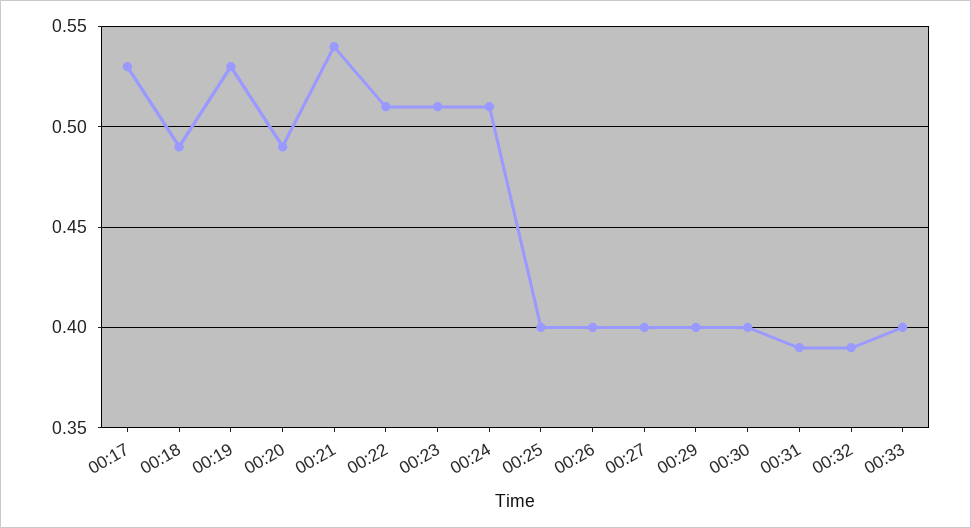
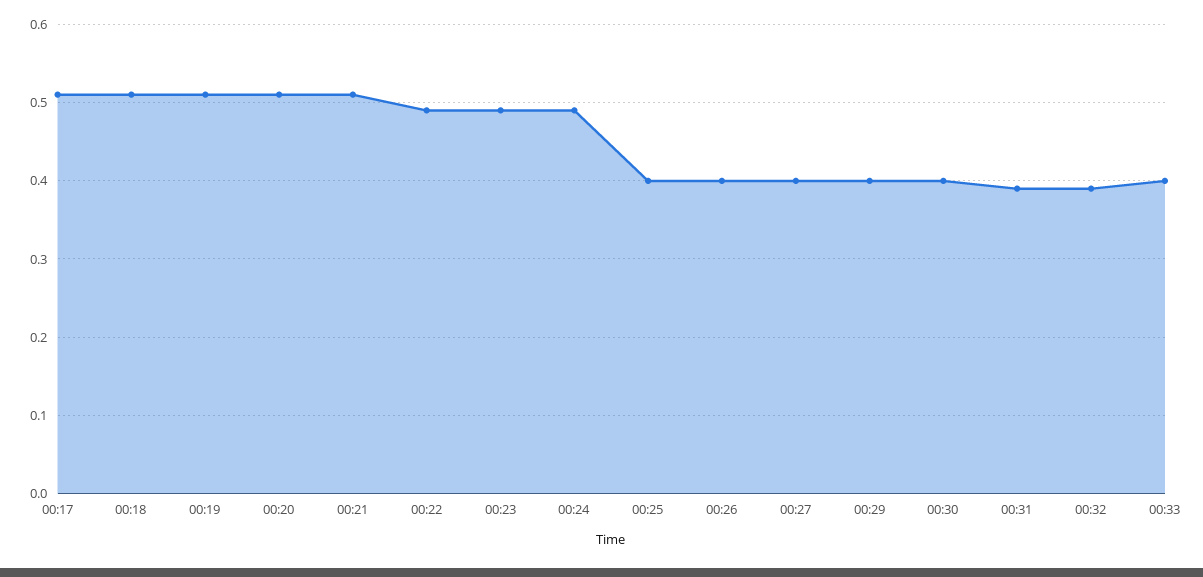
00:17: 0.53 -> 0.51
00:18: 0.49 -> 0.51
00:19: 0.53 -> 0.51
00:20: 0.49 -> 0.51
00:21: 0.54 -> 0.51
00:22: 0.51 -> 0.49
00:23: 0.51 -> 0.49
00:24: 0.51 -> 0.49

